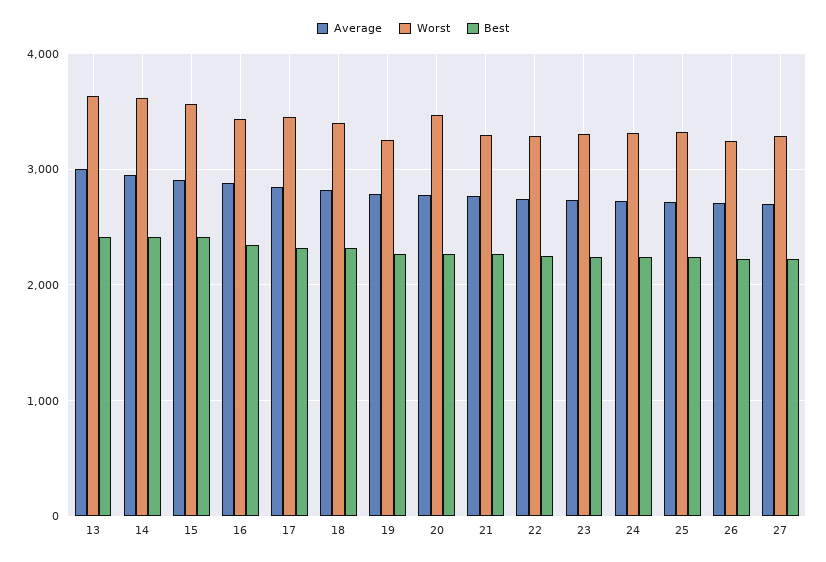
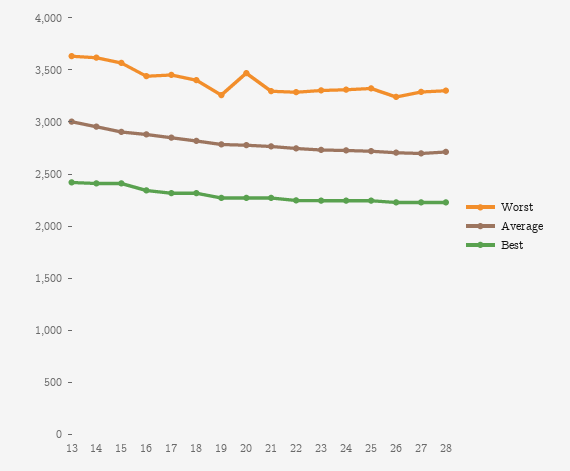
Worst, 28: none -> 3300
Average, 28: none -> 2700
Best, 28: none -> 2200

